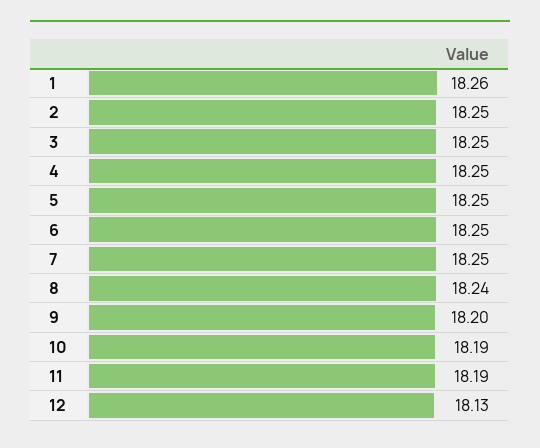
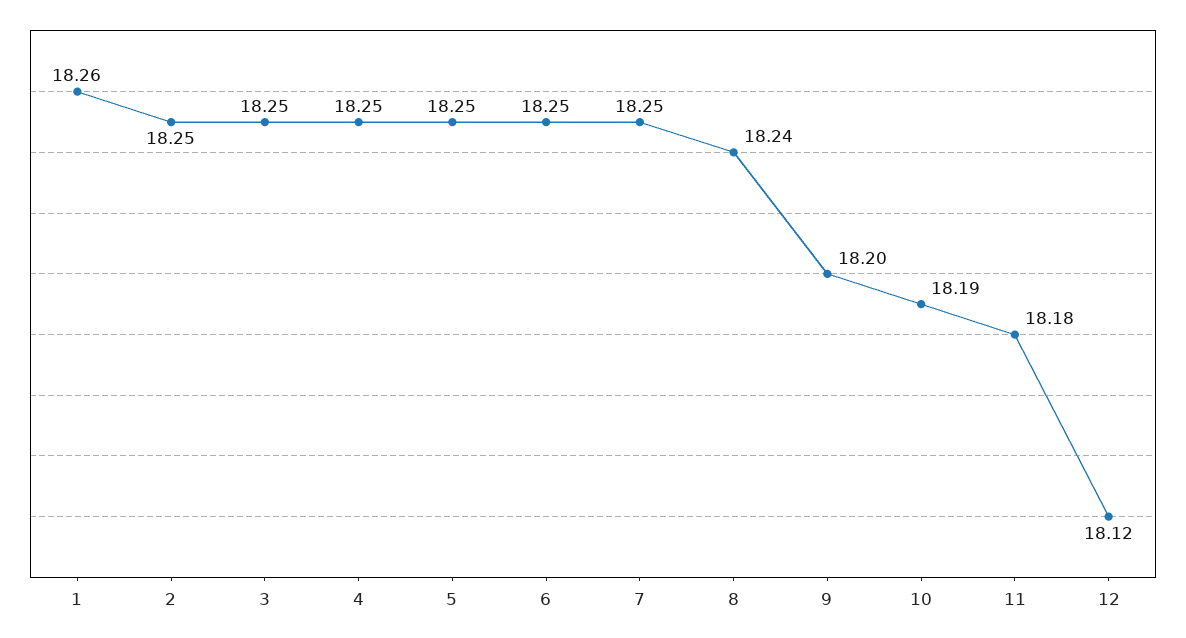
11: 18.19 -> 18.18
12: 18.13 -> 18.12

